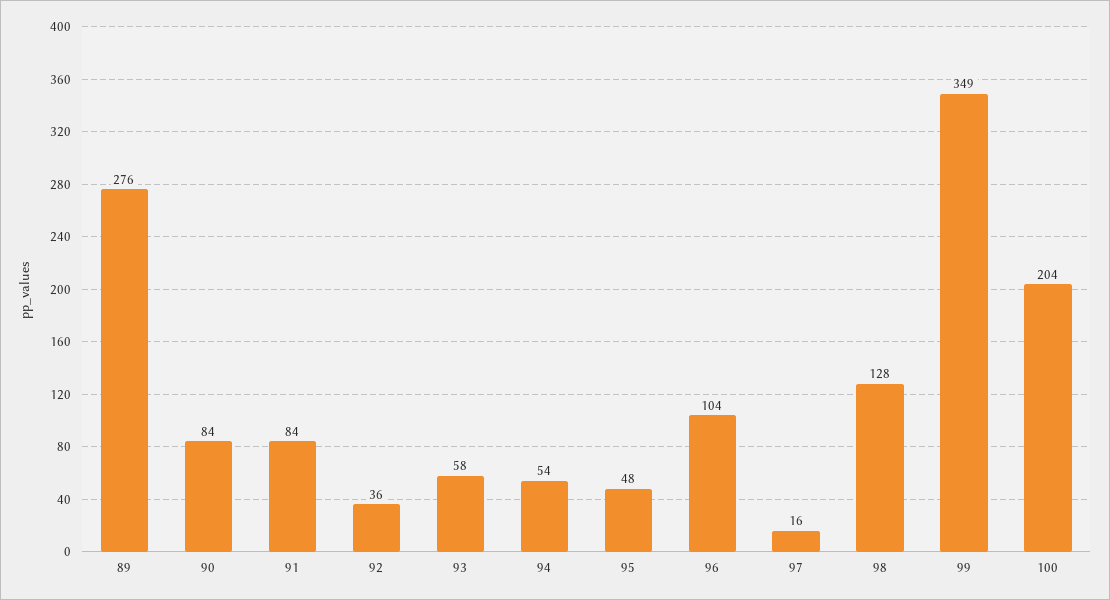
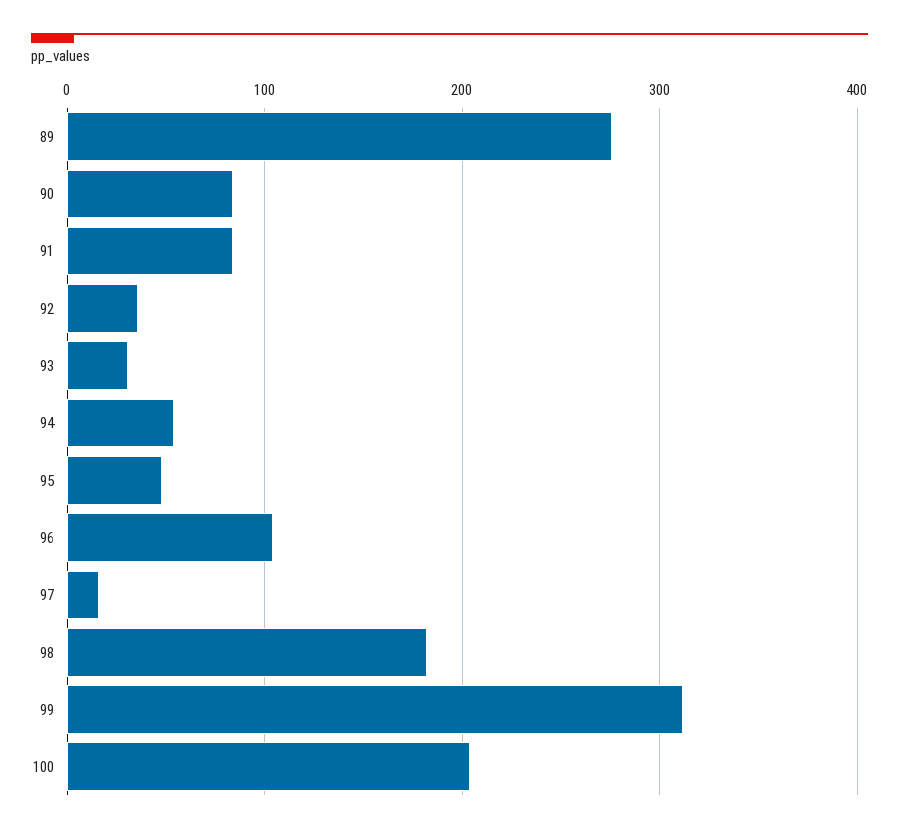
93: 58 -> 30
98: 128 -> 180
99: 349 -> 310

